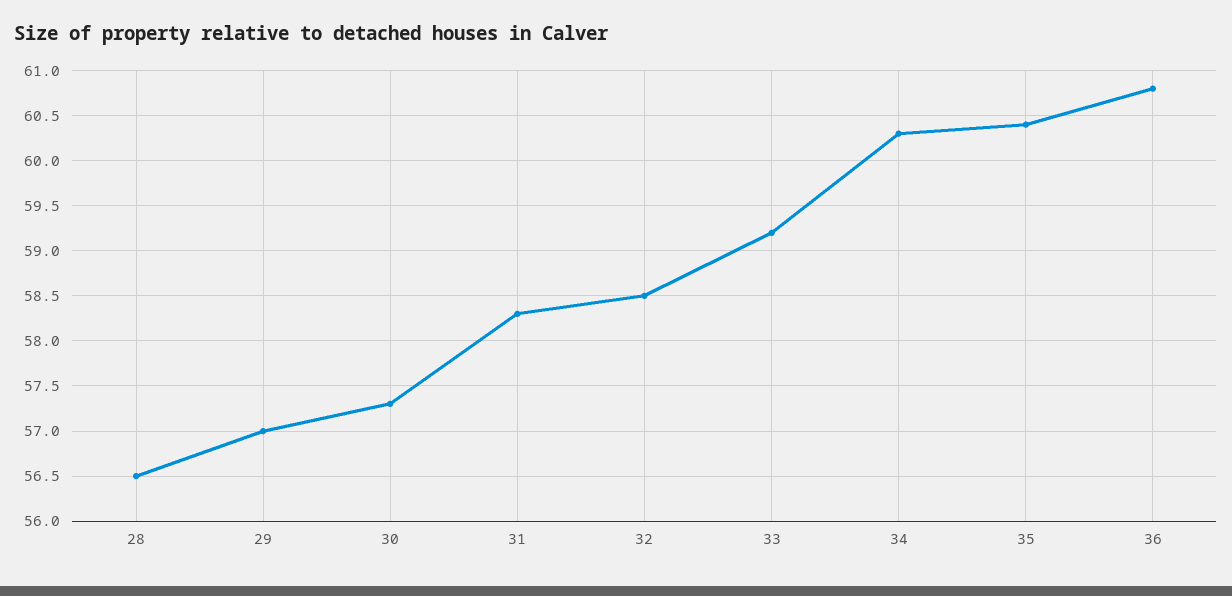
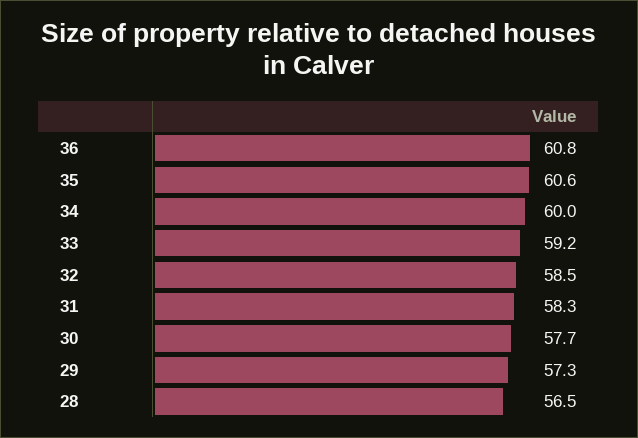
29: 57 -> 57.3
30: 57.3 -> 57.7
34: 60.3 -> 60
35: 60.4 -> 60.6

